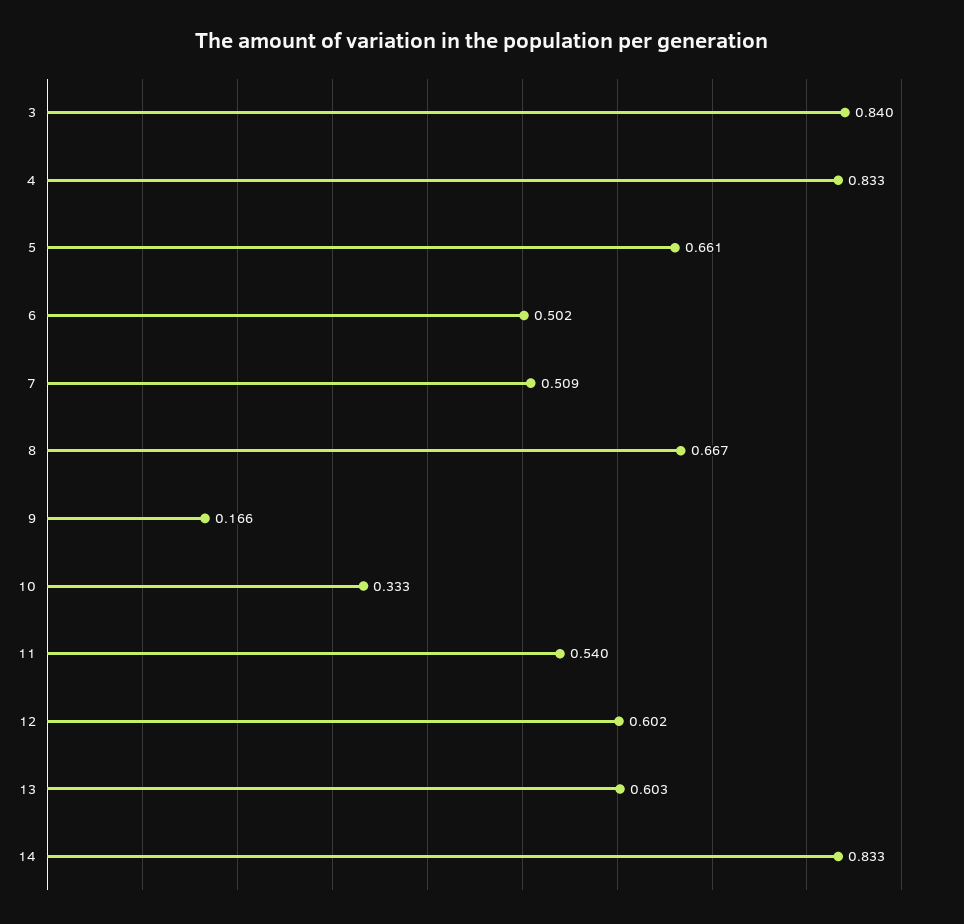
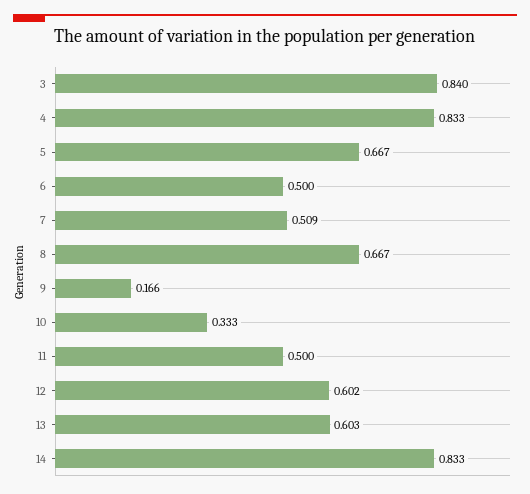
5: 0.661 -> 0.667
6: 0.502 -> 0.5
11: 0.54 -> 0.5

